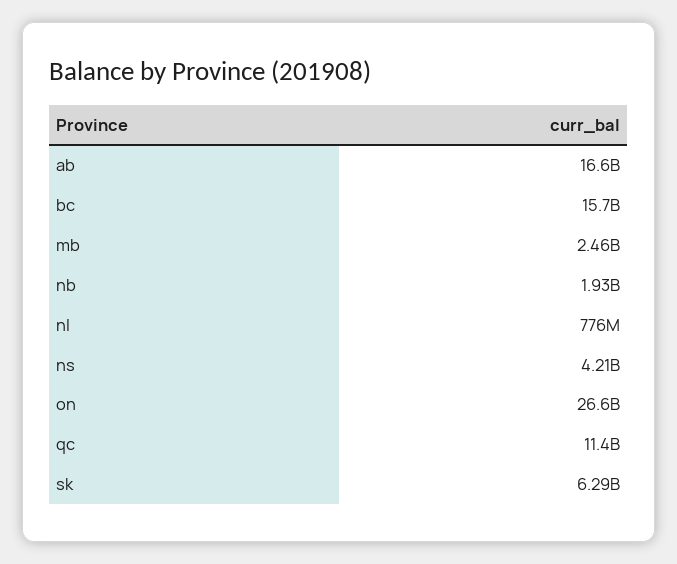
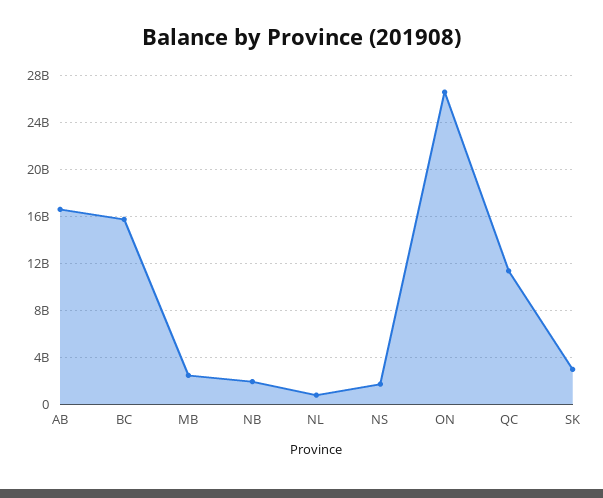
ns: 4210000000 -> 2000000000
sk: 6290000000 -> 3000000000

